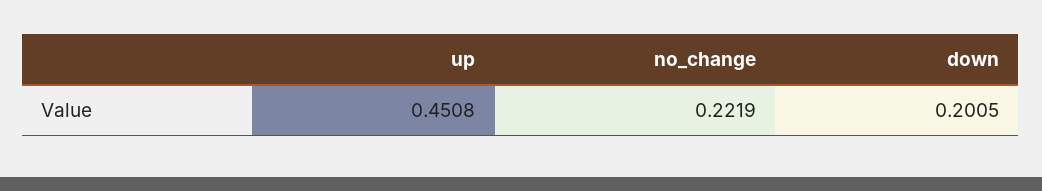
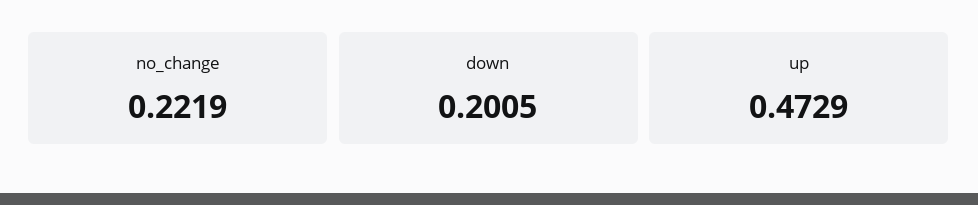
up: 0.4508 -> 0.4729

